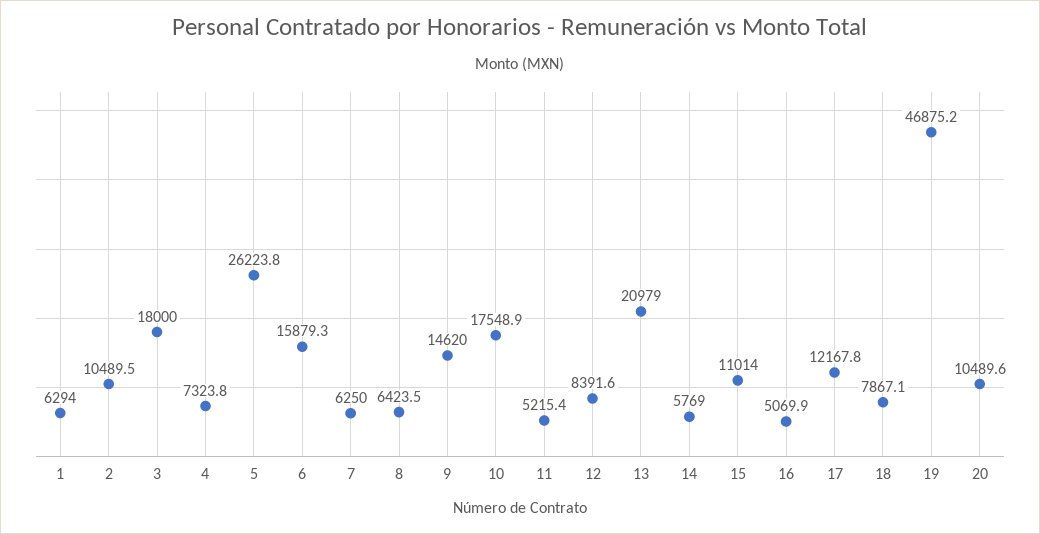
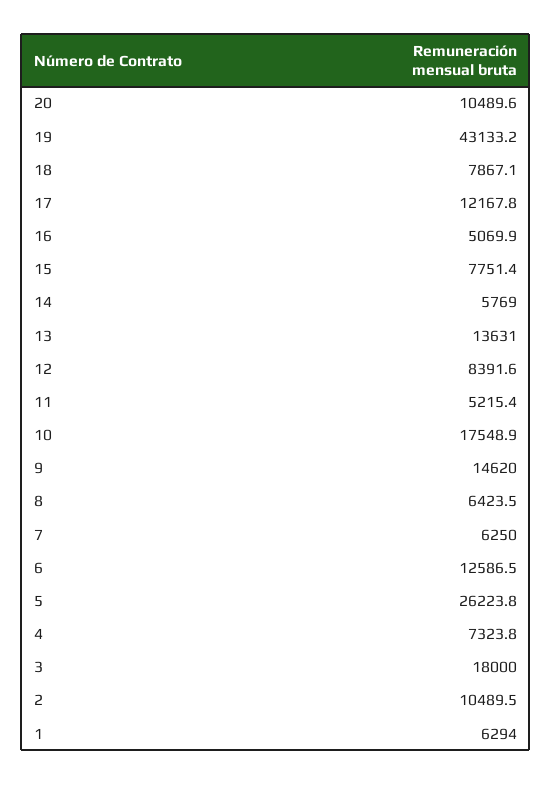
6: 15879.3 -> 12586.5
13: 20979 -> 13631
15: 11014 -> 7751.4
19: 46875.2 -> 43133.2

